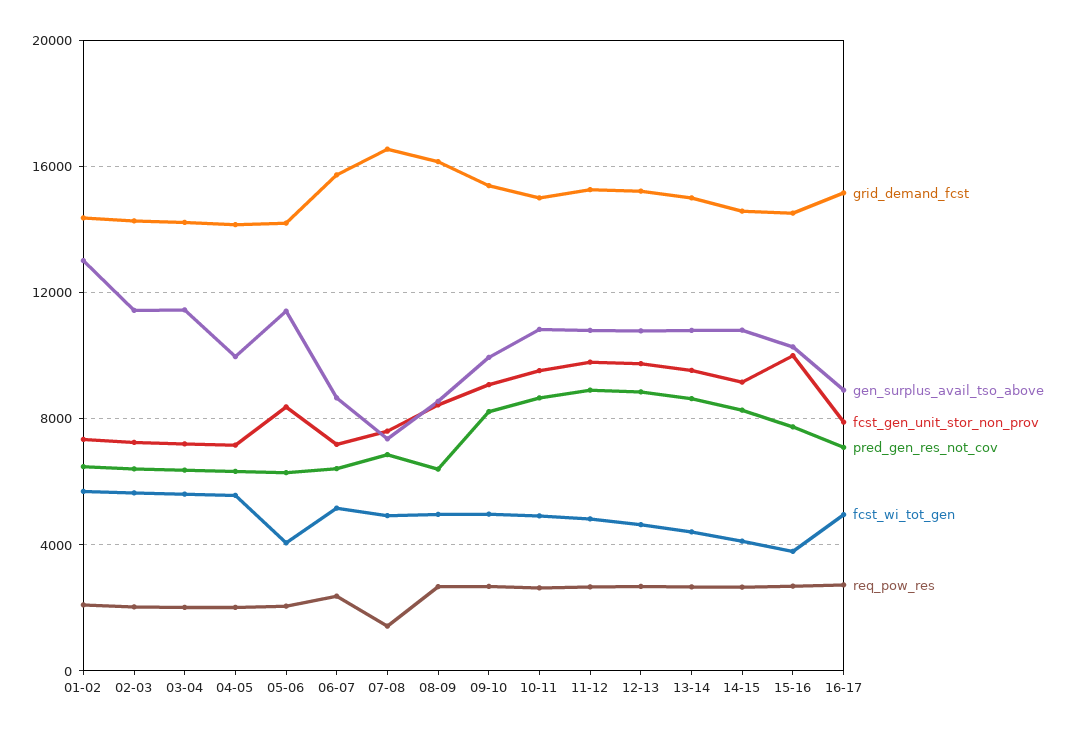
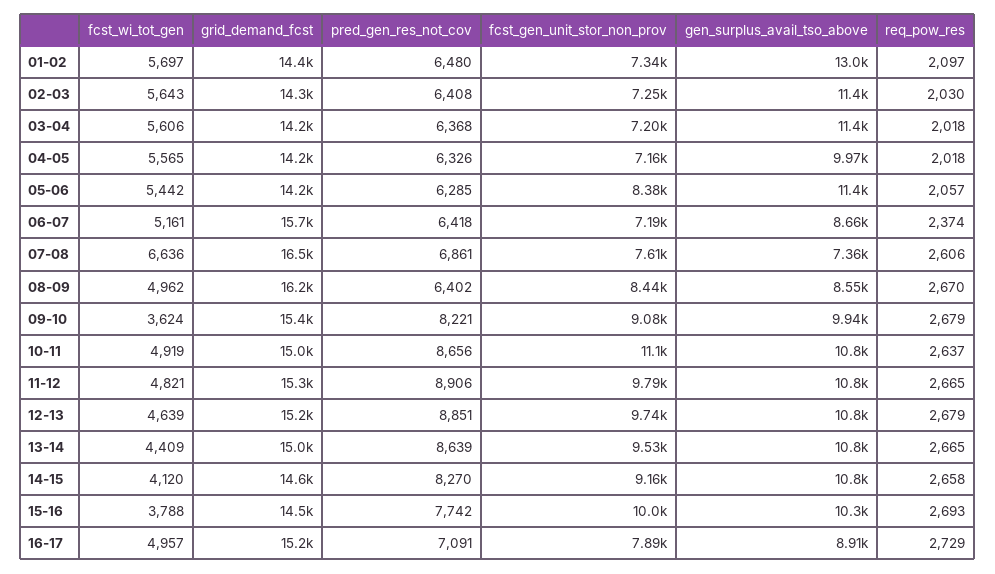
fcst_wi_tot_gen, 05-06: 4000 -> 5442
fcst_wi_tot_gen, 07-08: 5000 -> 6636
req_pow_res, 07-08: 1500 -> 2606
fcst_wi_tot_gen, 09-10: 5000 -> 3624
fcst_gen_unit_stor_non_prov, 10-11: 9500 -> 11100

